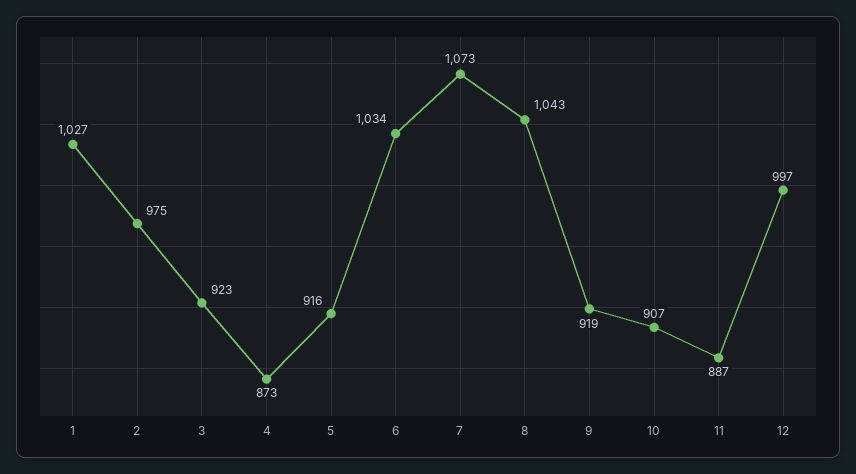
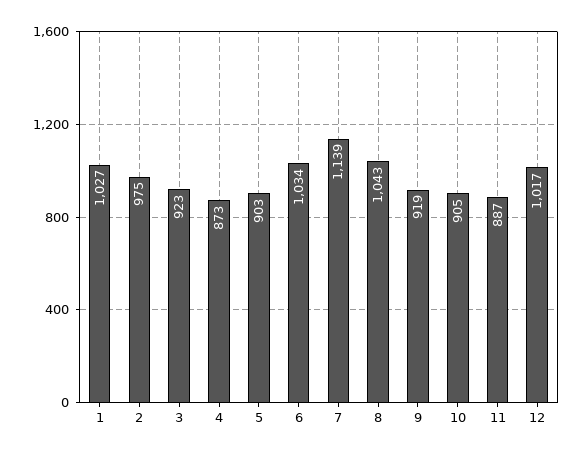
5: 916 -> 903
7: 1073 -> 1139
10: 907 -> 905
12: 997 -> 1017

